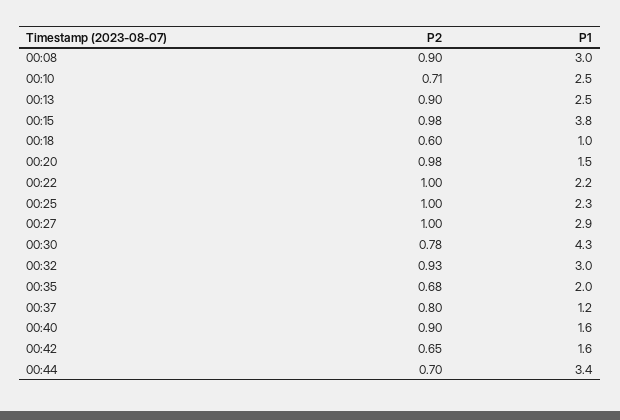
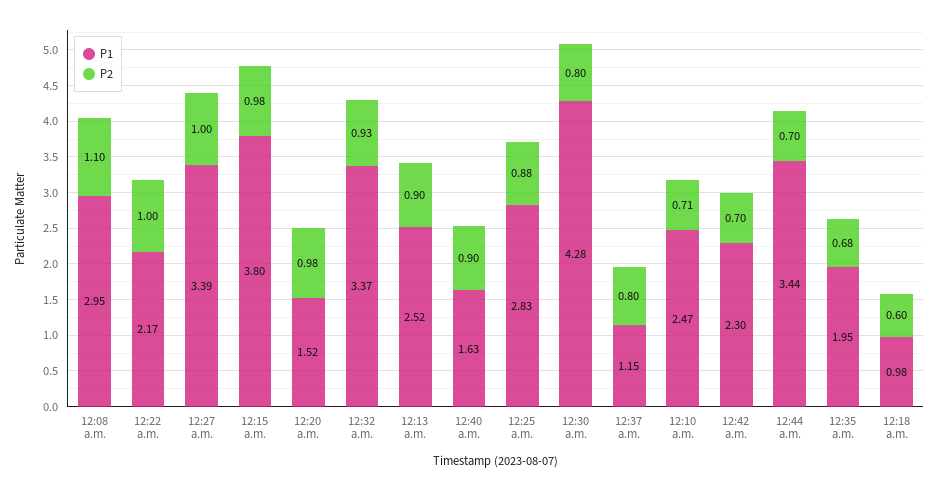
P2, 00:08: 0.9 -> 1.1
P2, 00:25: 1 -> 0.88
P1, 00:25: 2.3 -> 2.83
P1, 00:27: 2.9 -> 3.39
P2, 00:30: 0.78 -> 0.8
P1, 00:32: 3 -> 3.37
P2, 00:42: 0.65 -> 0.7
P1, 00:42: 1.6 -> 2.3

